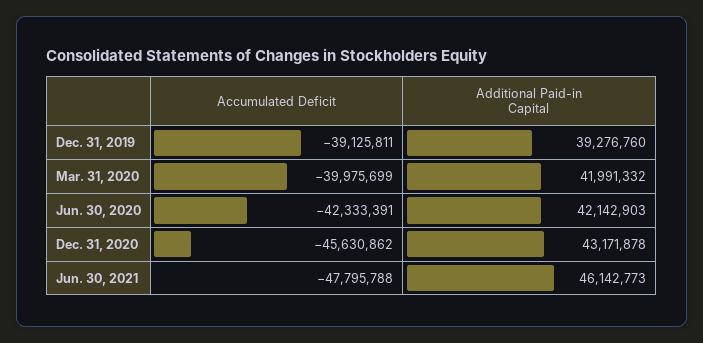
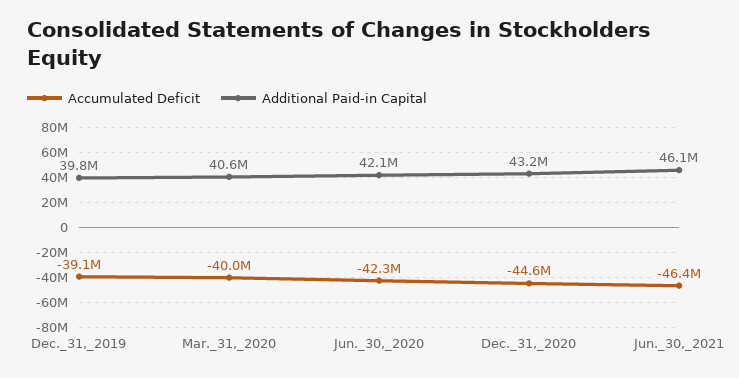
Additional Paid-in Capital, Dec. 31, 2019: 39276760 -> 39800000
Additional Paid-in Capital, Mar. 31, 2020: 41991332 -> 40600000
Accumulated Deficit, Dec. 31, 2020: -45630862 -> -44600000
Accumulated Deficit, Jun. 30, 2021: -47795788 -> -46400000

